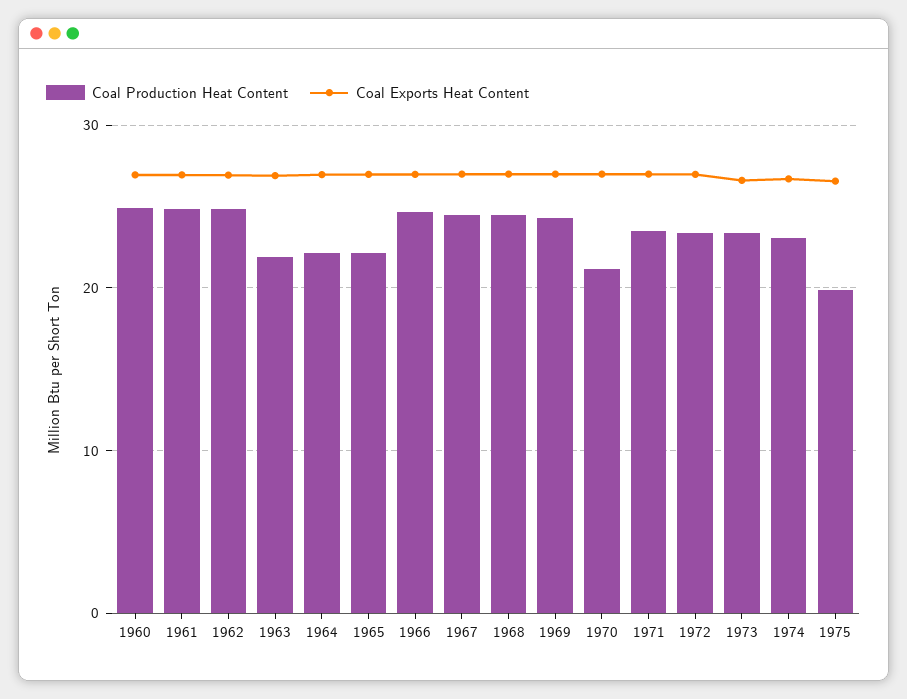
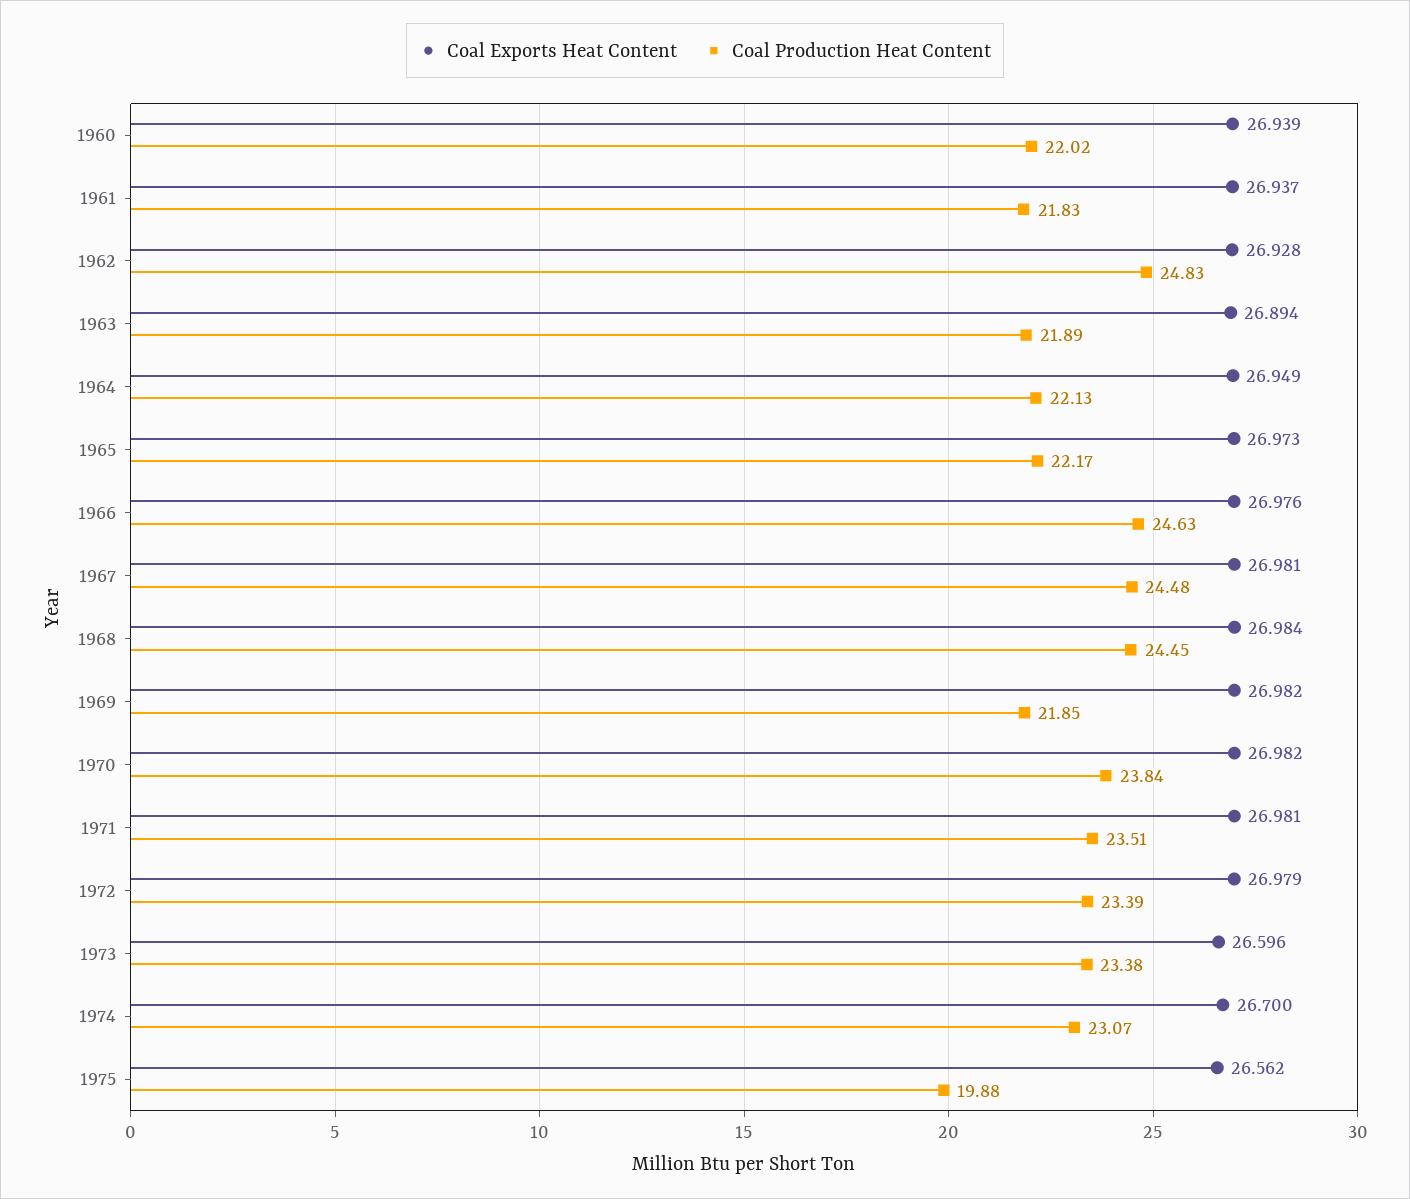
Coal Production Heat Content, 1960: 25 -> 22.02
Coal Production Heat Content, 1961: 25 -> 21.83
Coal Production Heat Content, 1969: 24 -> 21.85
Coal Production Heat Content, 1970: 21 -> 23.84

